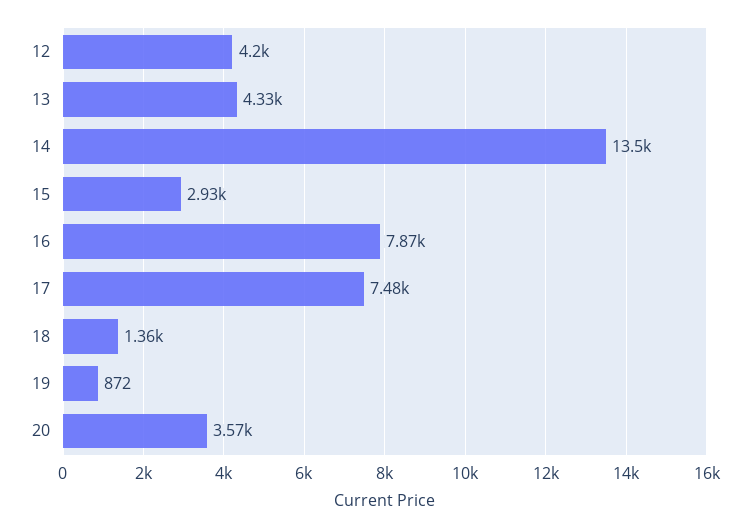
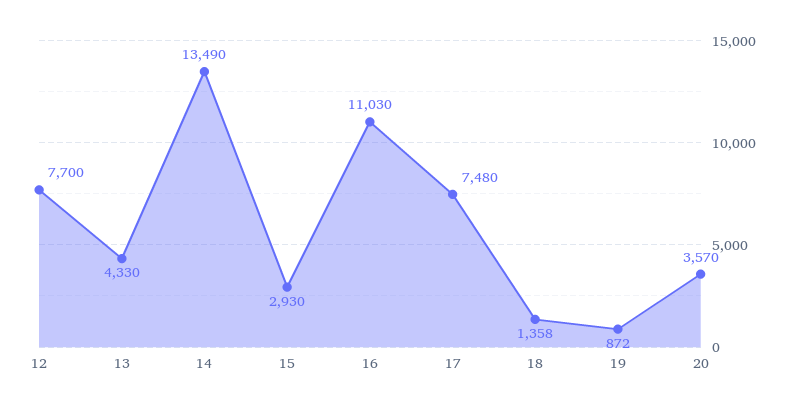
12: 4200 -> 7700
16: 7870 -> 11030

